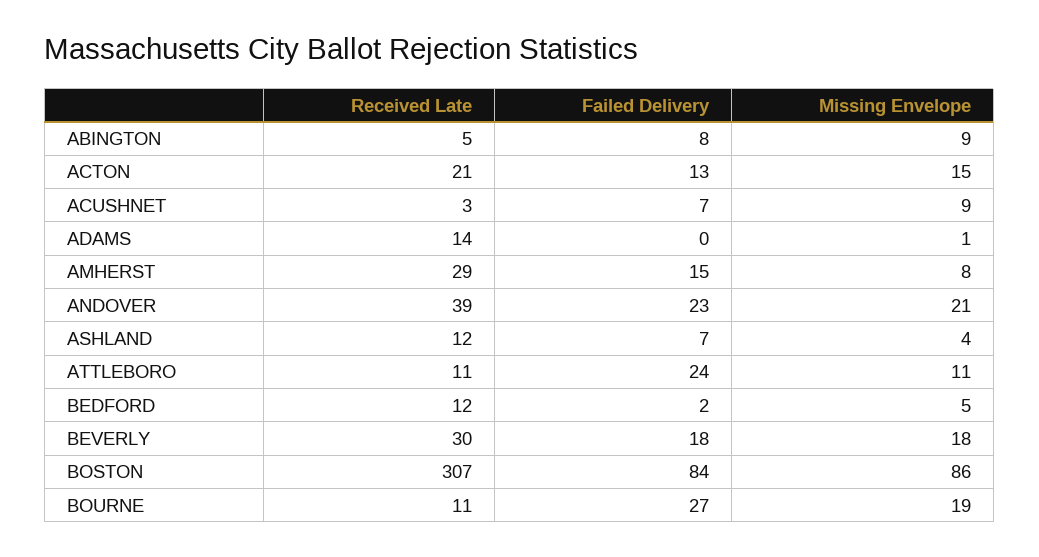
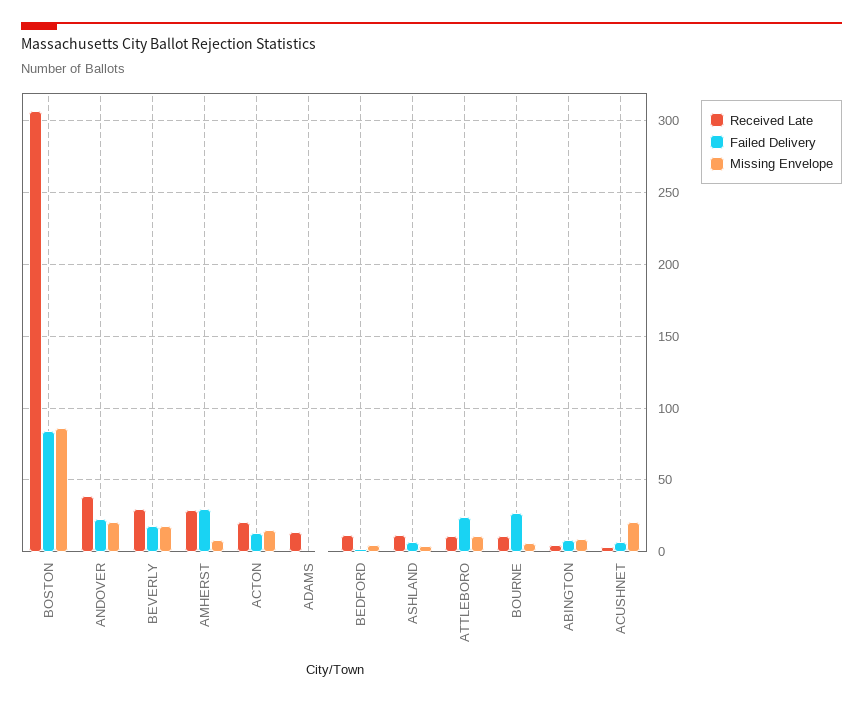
Missing Envelope, ACUSHNET: 9 -> 20
Failed Delivery, AMHERST: 15 -> 30
Missing Envelope, BOURNE: 19 -> 5

